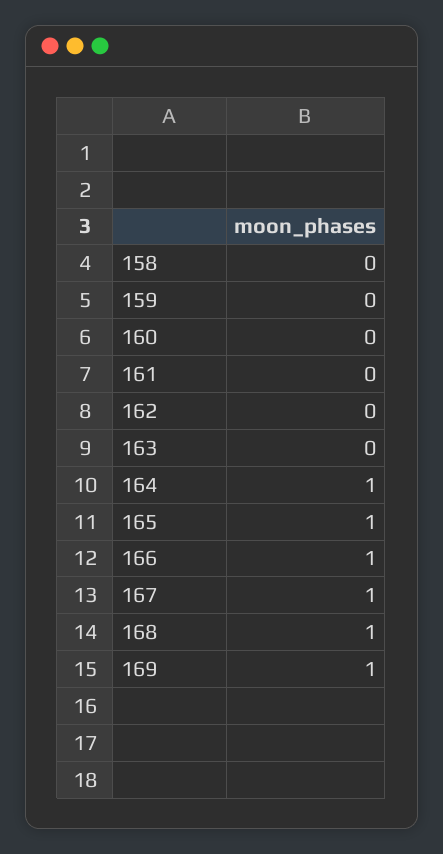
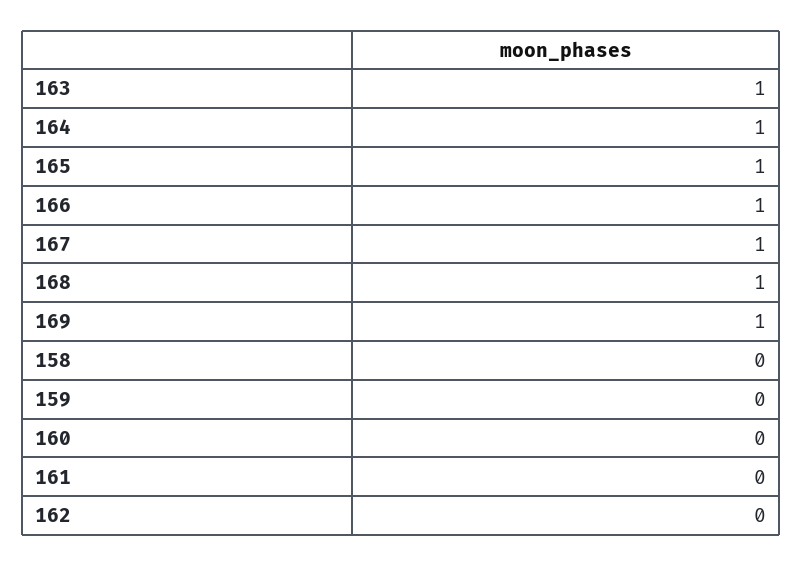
163: 0 -> 1

